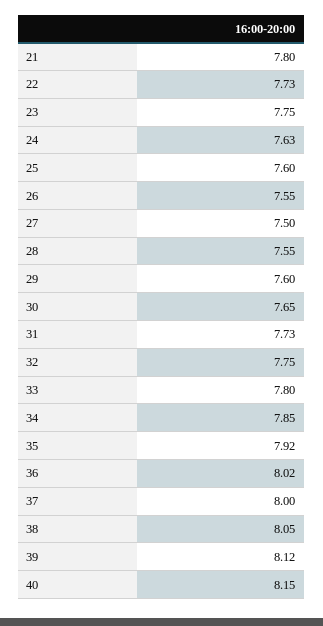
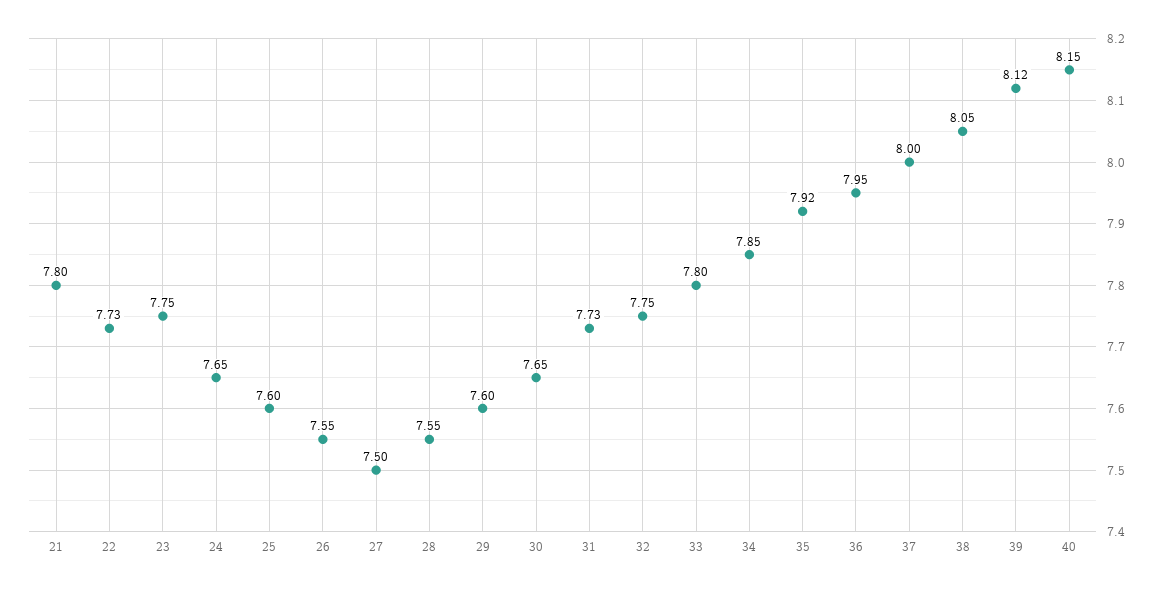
24: 7.63 -> 7.65
36: 8.02 -> 7.95

